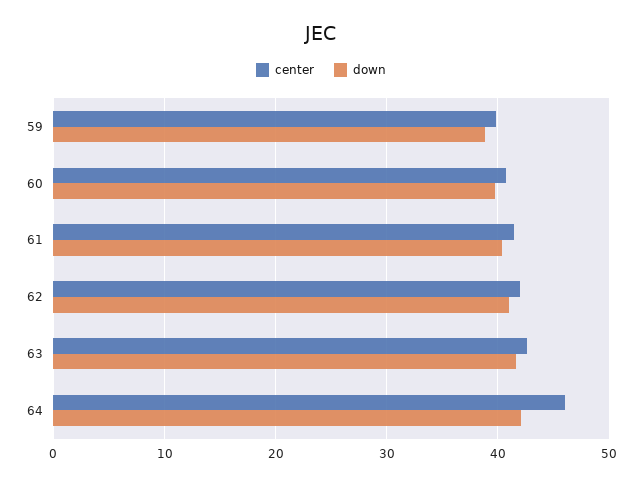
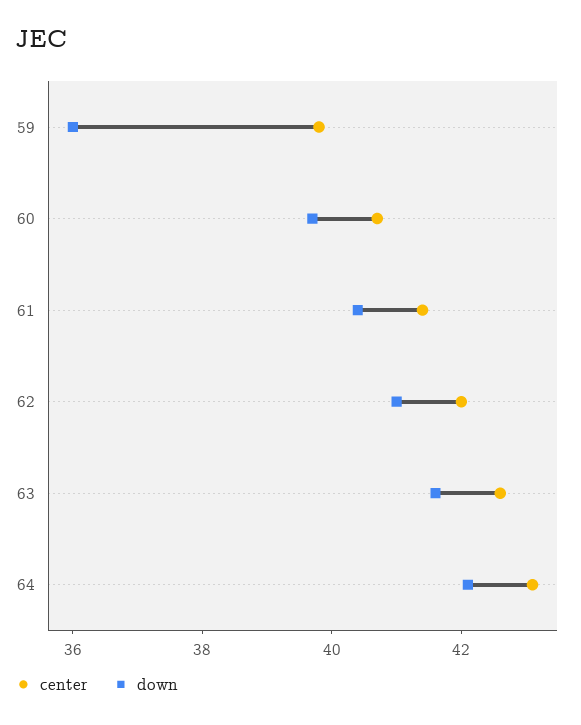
down, 59: 39 -> 36
center, 64: 46 -> 43

